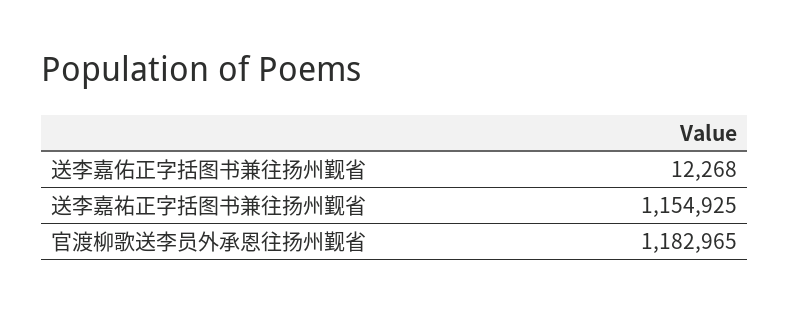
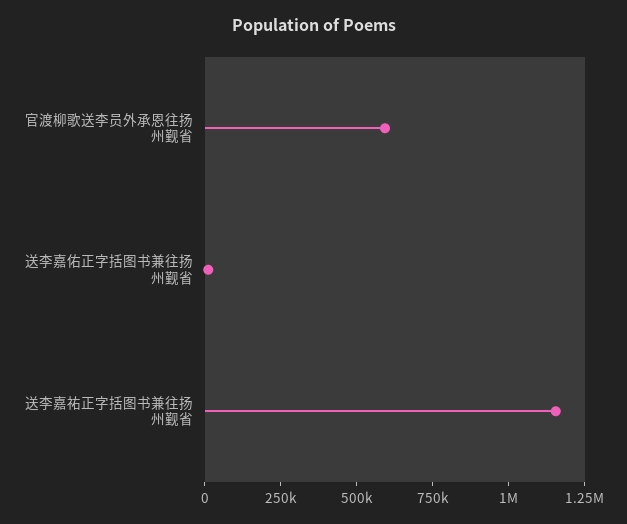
官渡柳歌送李员外承恩往扬州觐省: 1182965 -> 600000

